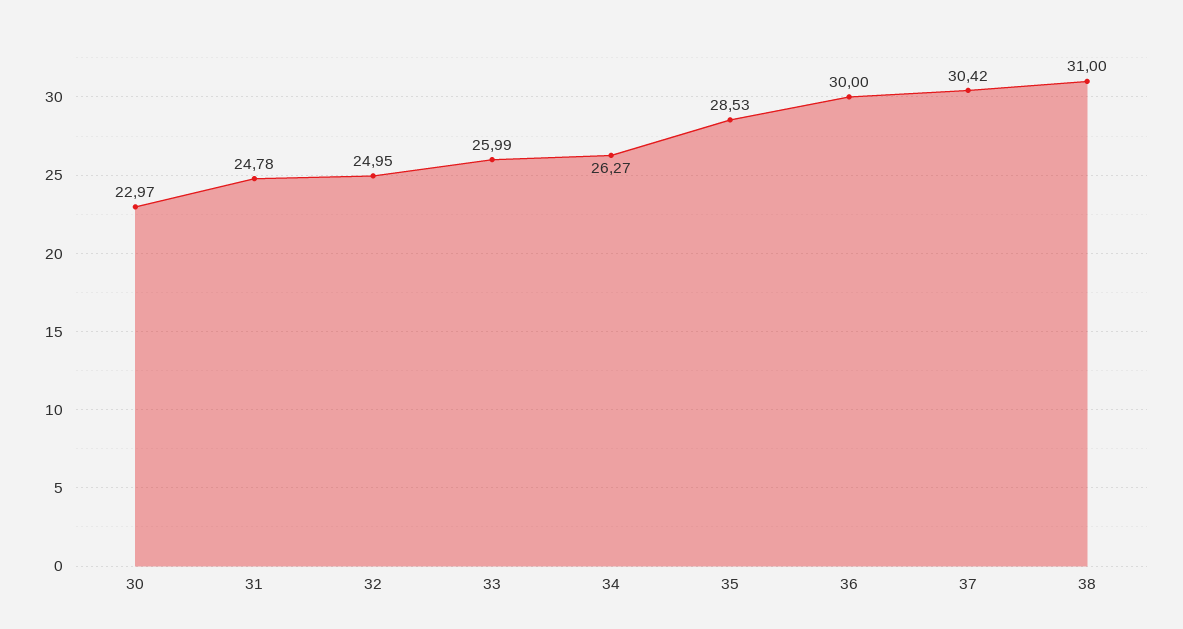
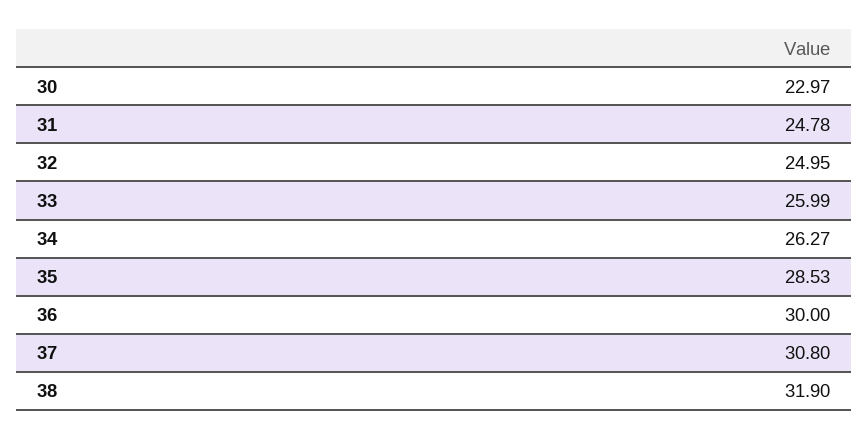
37: 30.42 -> 30.8
38: 31 -> 31.9

